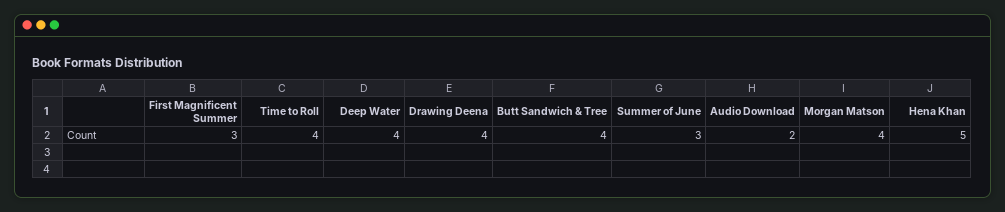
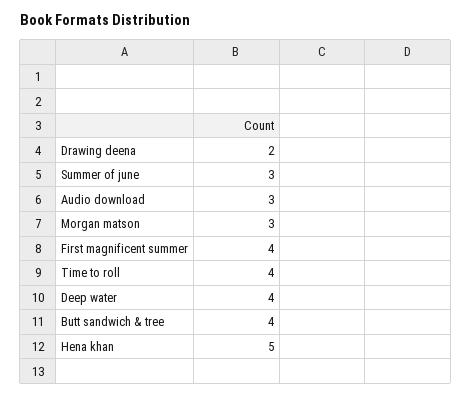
First Magnificent Summer: 3 -> 4
Drawing Deena: 4 -> 2
Audio Download: 2 -> 3
Morgan Matson: 4 -> 3

